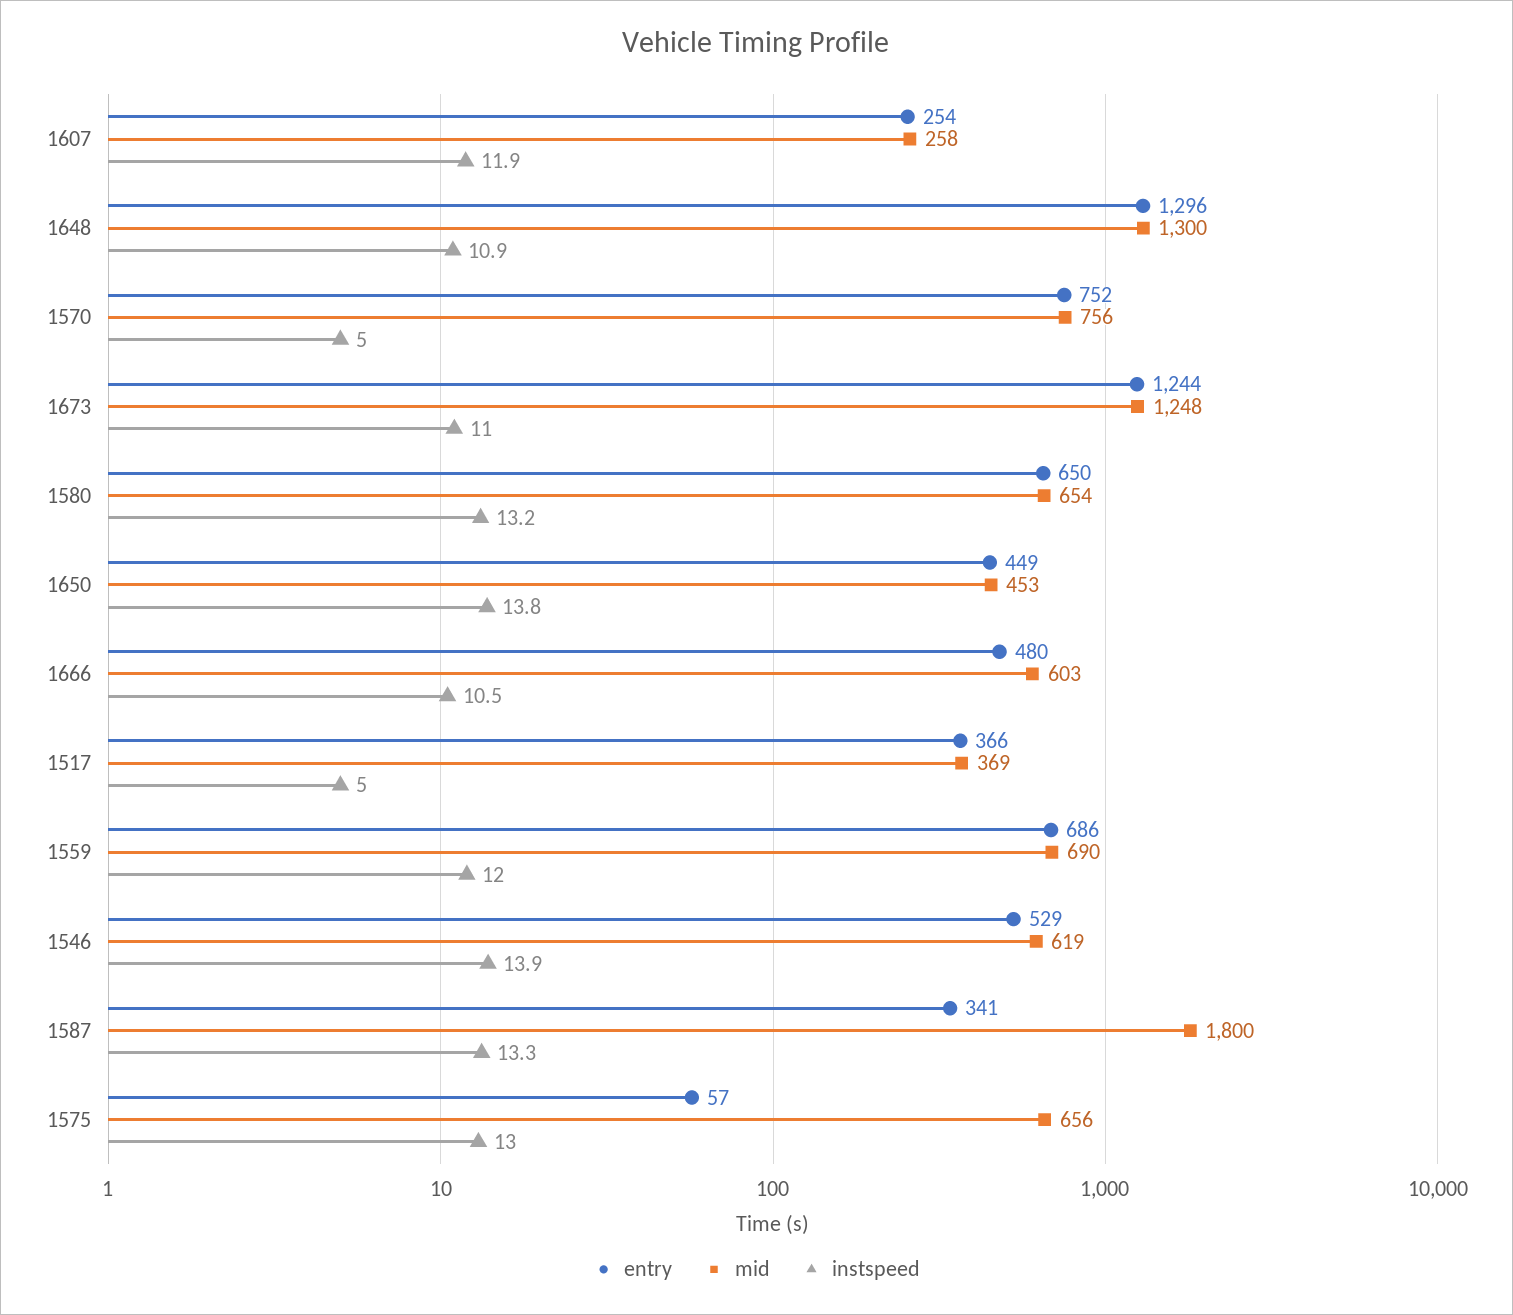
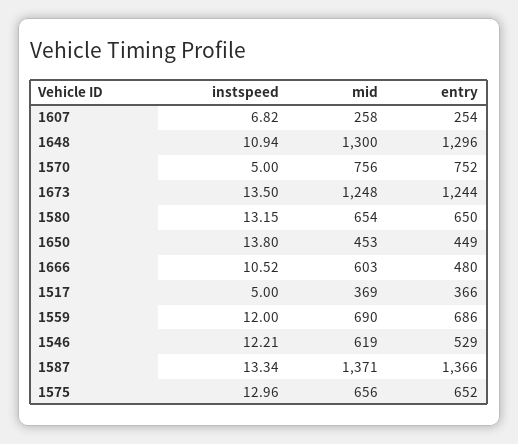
instspeed, 1607: 11.9 -> 6.82
instspeed, 1673: 11 -> 13.5
instspeed, 1546: 13.9 -> 12.21
entry, 1587: 341 -> 1366
mid, 1587: 1800 -> 1371
entry, 1575: 57 -> 652

